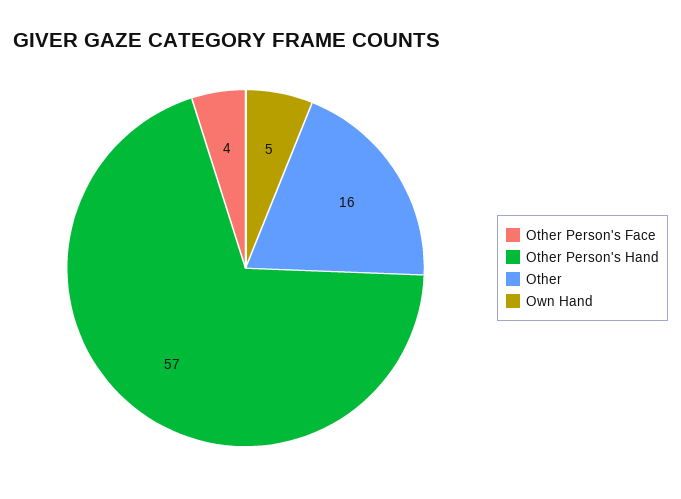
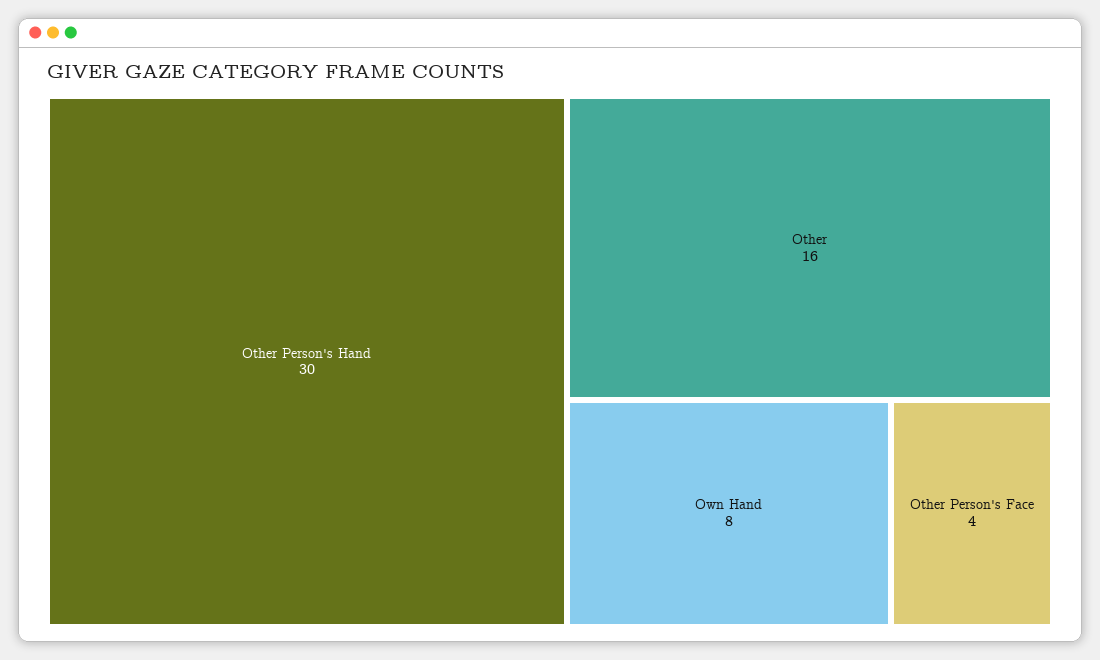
Other Person's Hand: 57 -> 30
Own Hand: 5 -> 8

